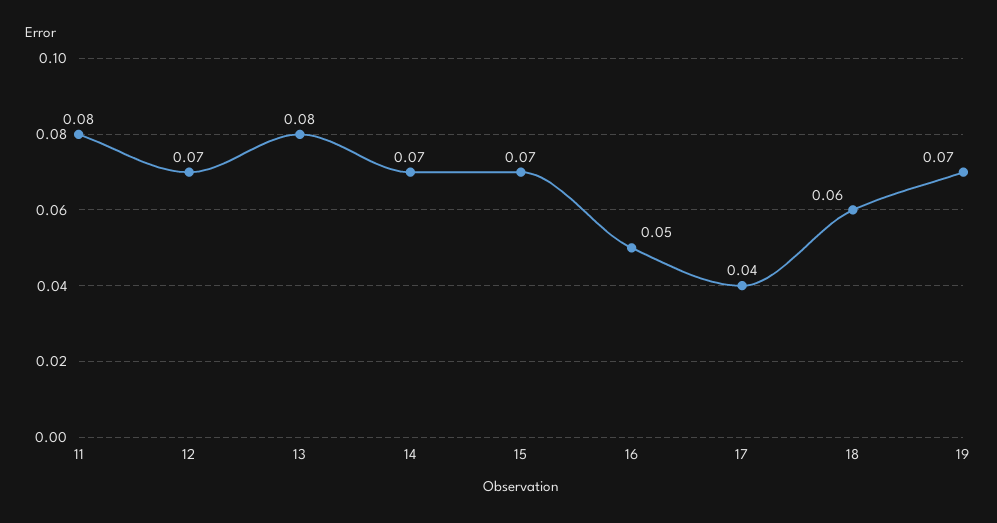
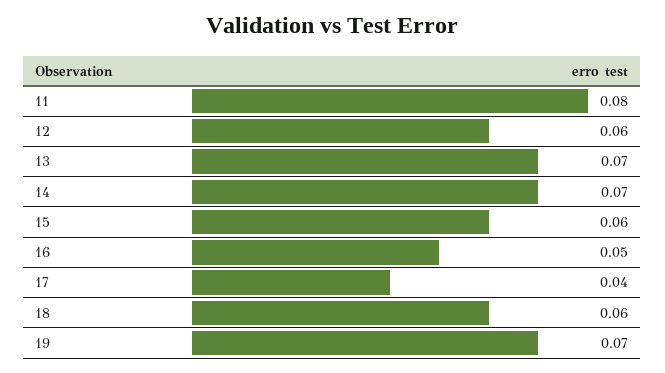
12: 0.07 -> 0.06
13: 0.08 -> 0.07
15: 0.07 -> 0.06

